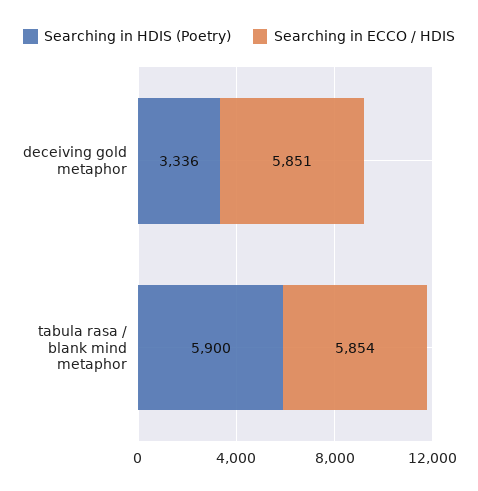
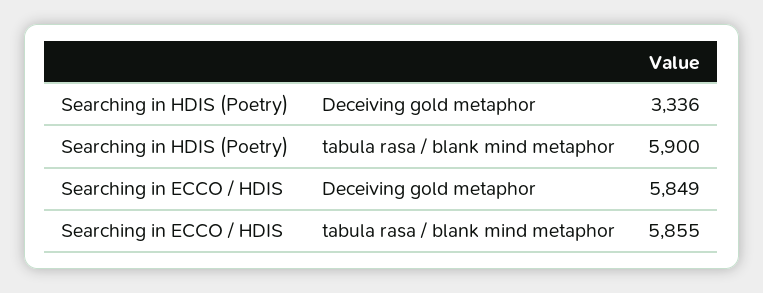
Searching in ECCO / HDIS, deceiving gold metaphor: 5851 -> 5849
Searching in ECCO / HDIS, tabula rasa / blank mind metaphor: 5854 -> 5855

